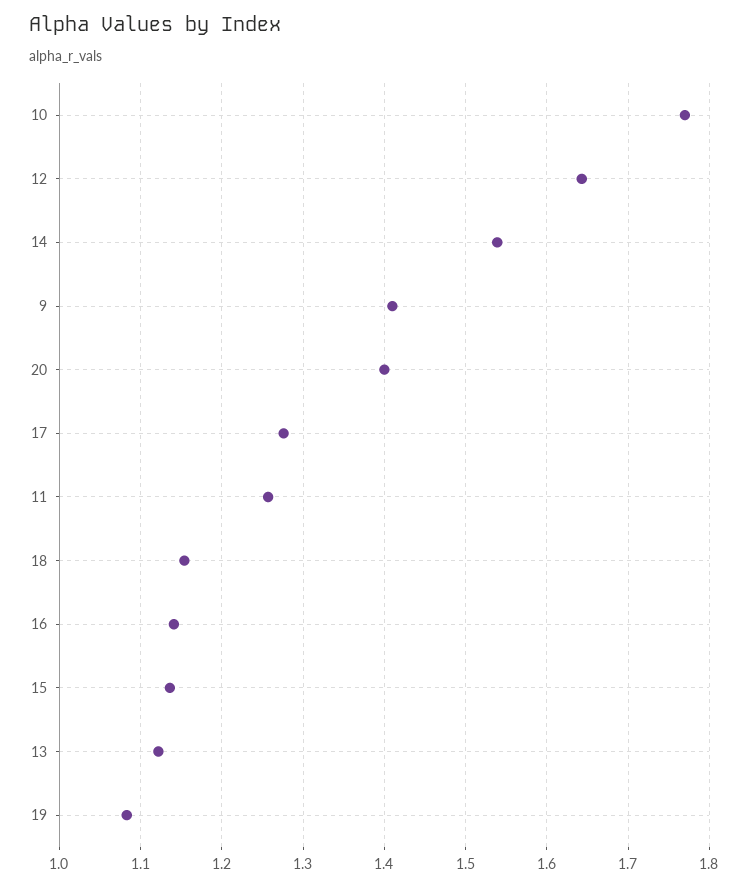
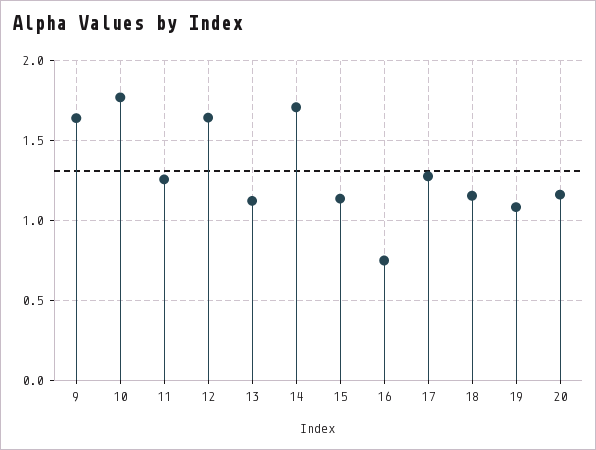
14: 1.54 -> 1.7
9: 1.41 -> 1.65
20: 1.4 -> 1.15
16: 1.14 -> 0.75

